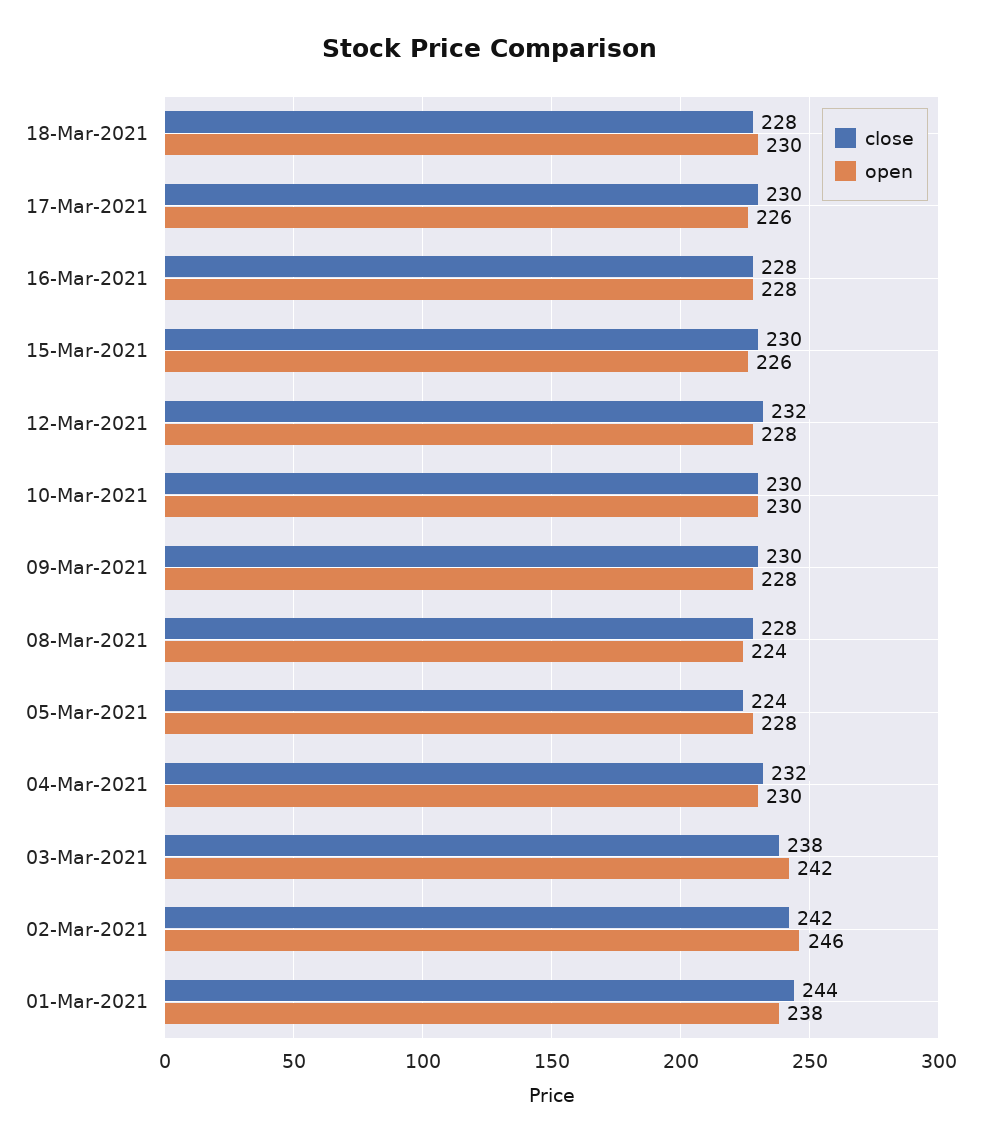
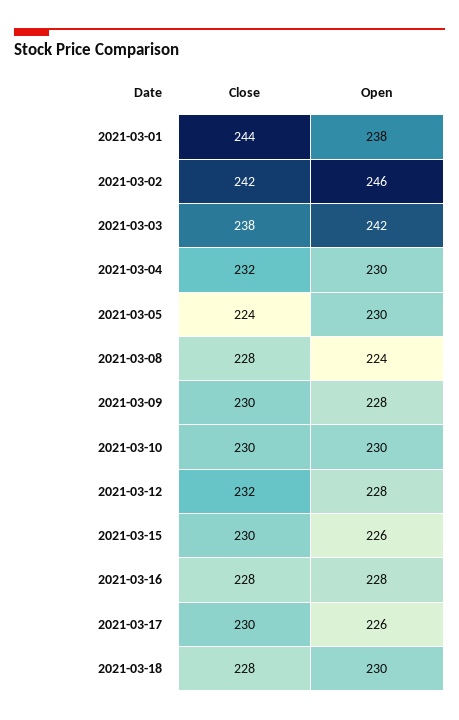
open, 05-Mar-2021: 228 -> 230

